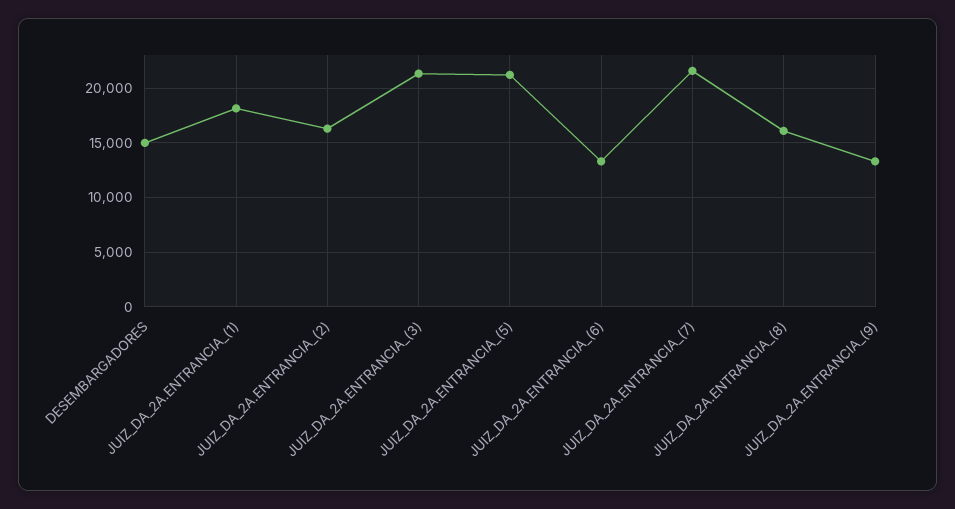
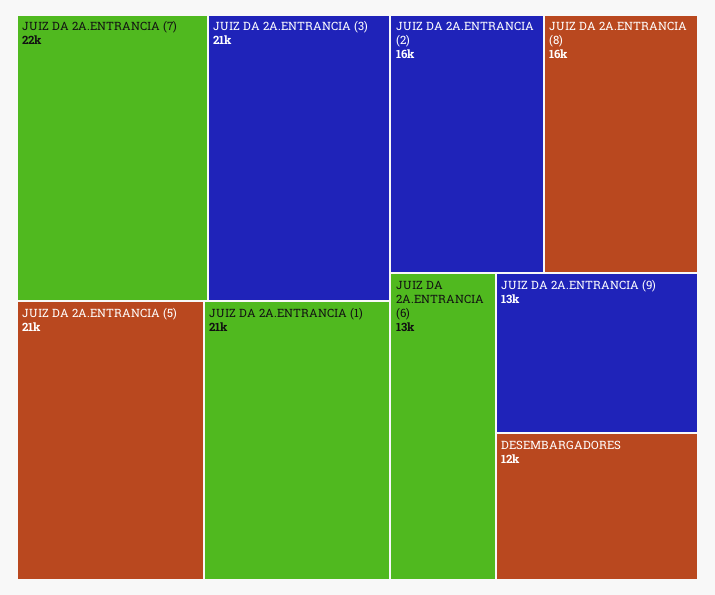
DESEMBARGADORES: 15000 -> 12000
JUIZ_DA_2A.ENTRANCIA_(1): 18000 -> 21000

